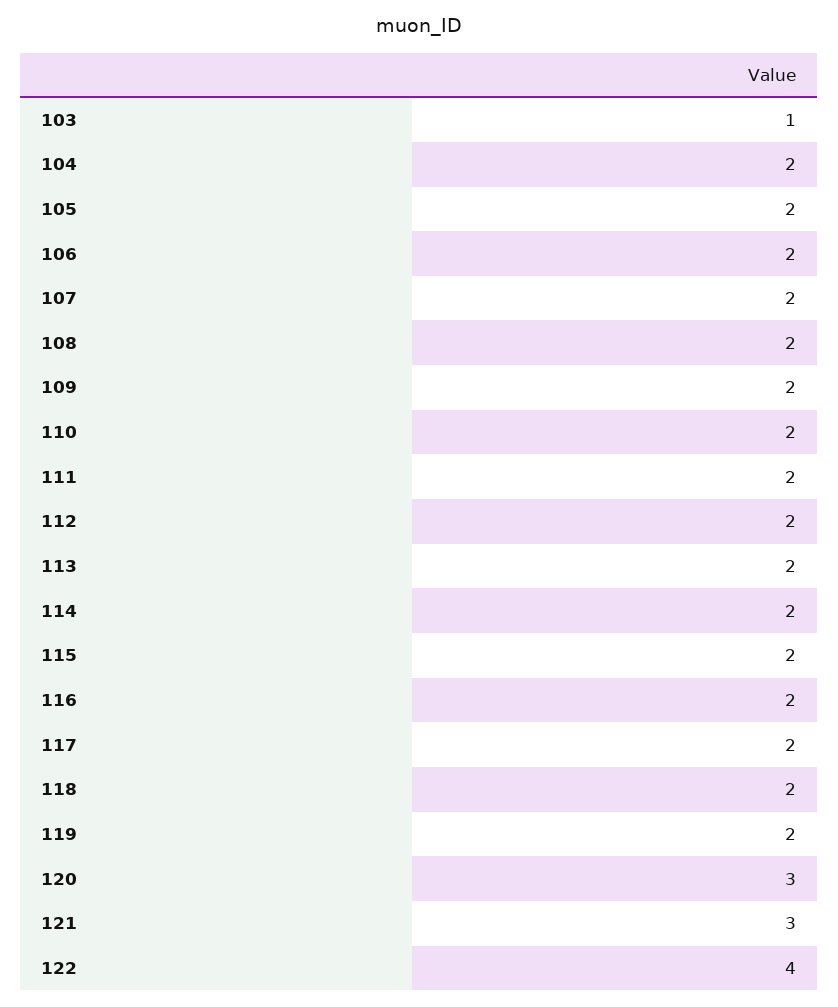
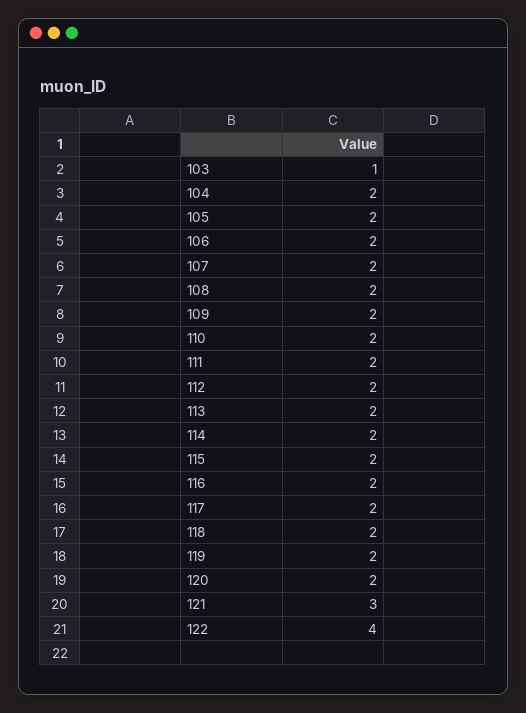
120: 3 -> 2

